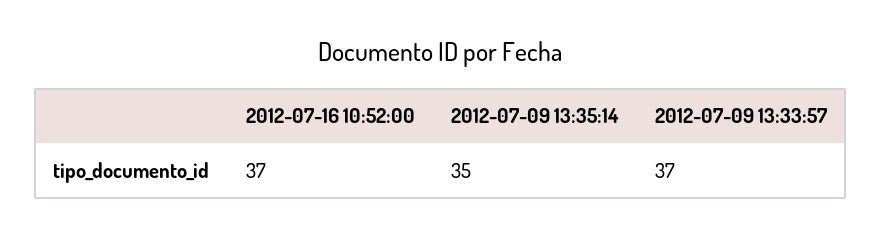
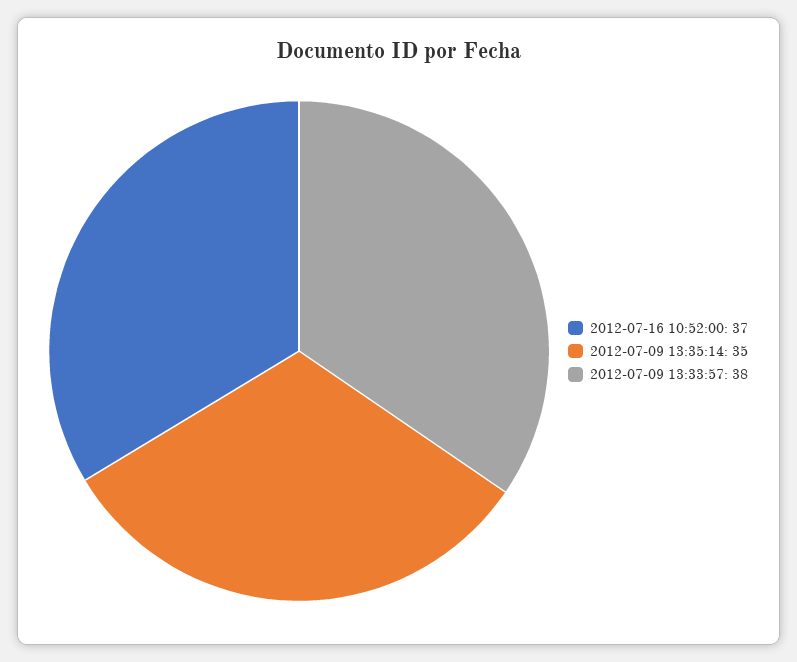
2012-07-09 13:33:57: 37 -> 38

